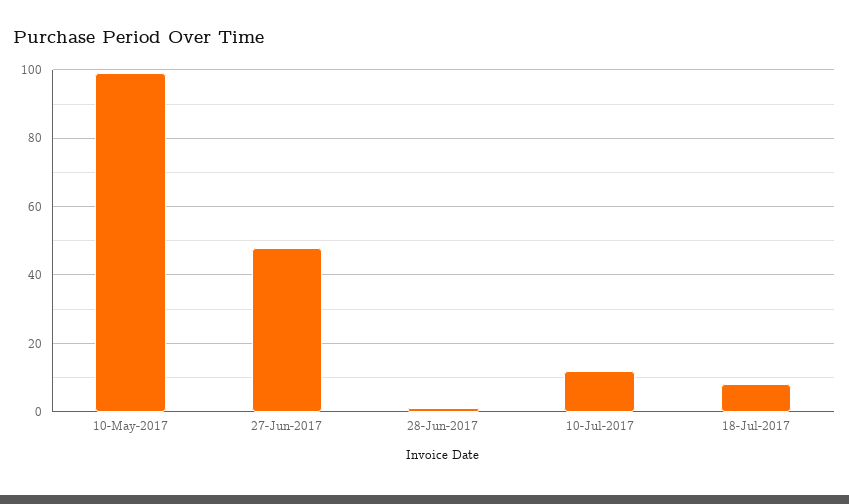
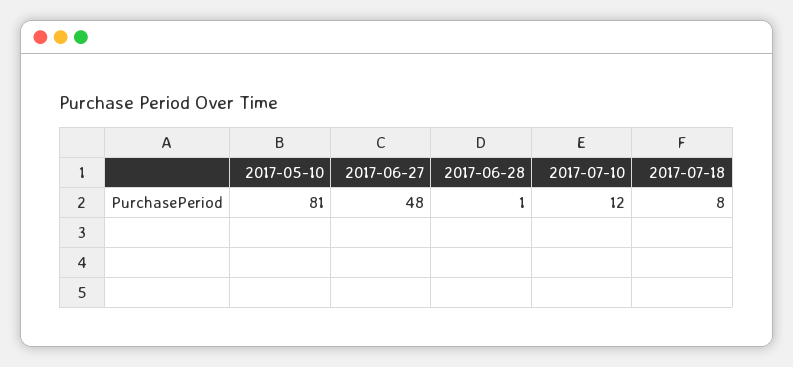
10-May-2017: 100 -> 81

